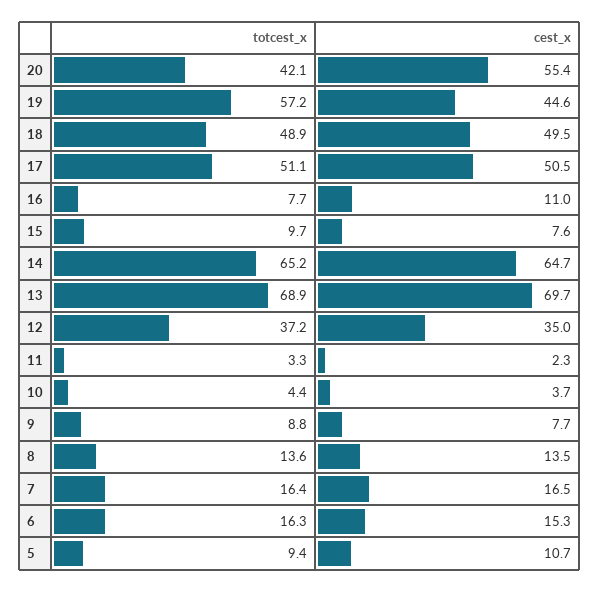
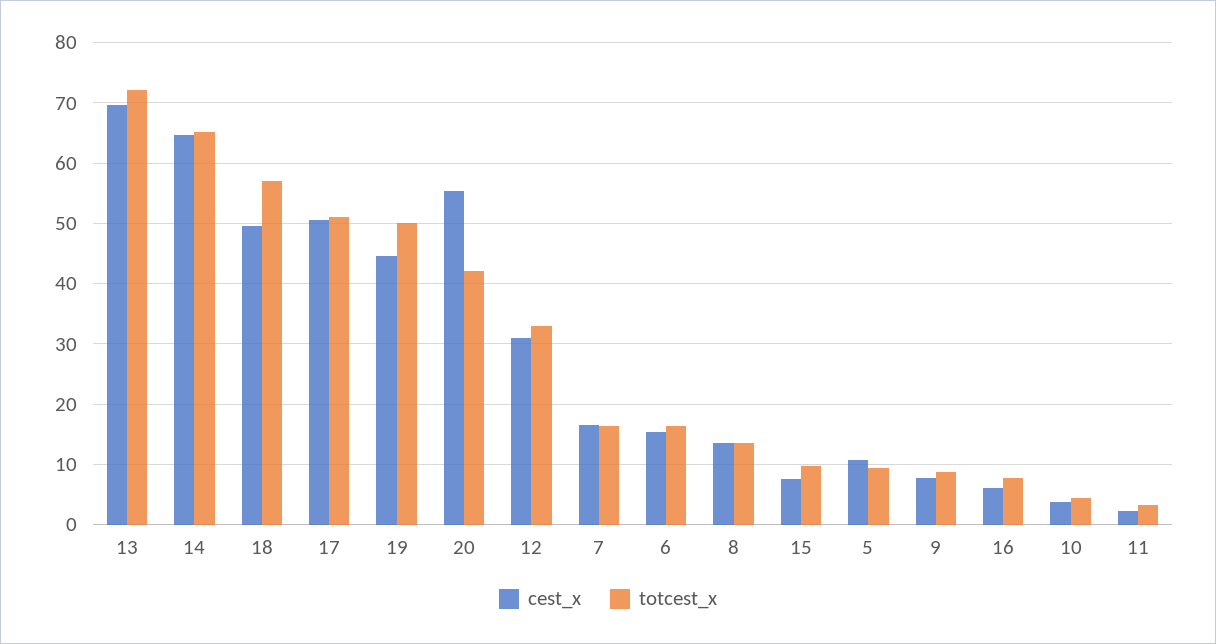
totcest_x, 19: 57.2 -> 50
totcest_x, 18: 48.9 -> 57
cest_x, 16: 11 -> 6
totcest_x, 13: 68.9 -> 72
totcest_x, 12: 37.2 -> 33
cest_x, 12: 35 -> 31

